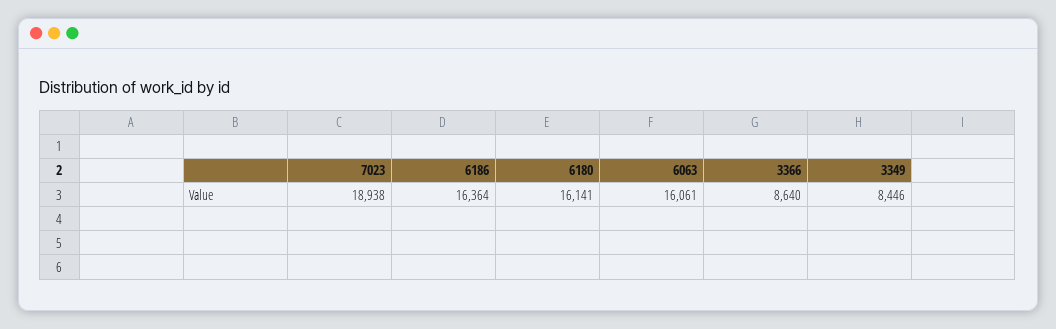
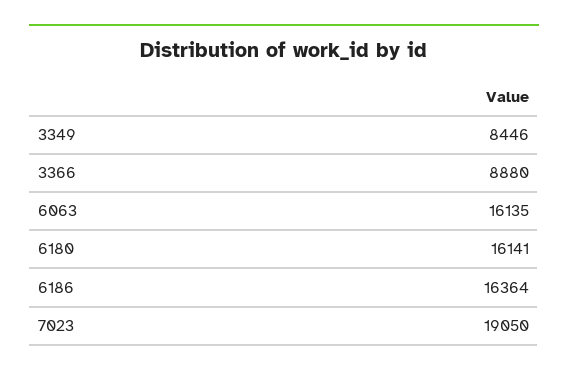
7023: 18938 -> 19050
6063: 16061 -> 16135
3366: 8640 -> 8880

